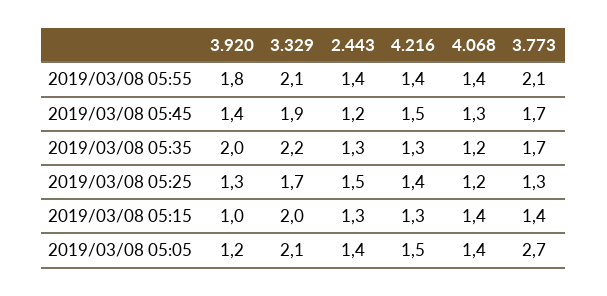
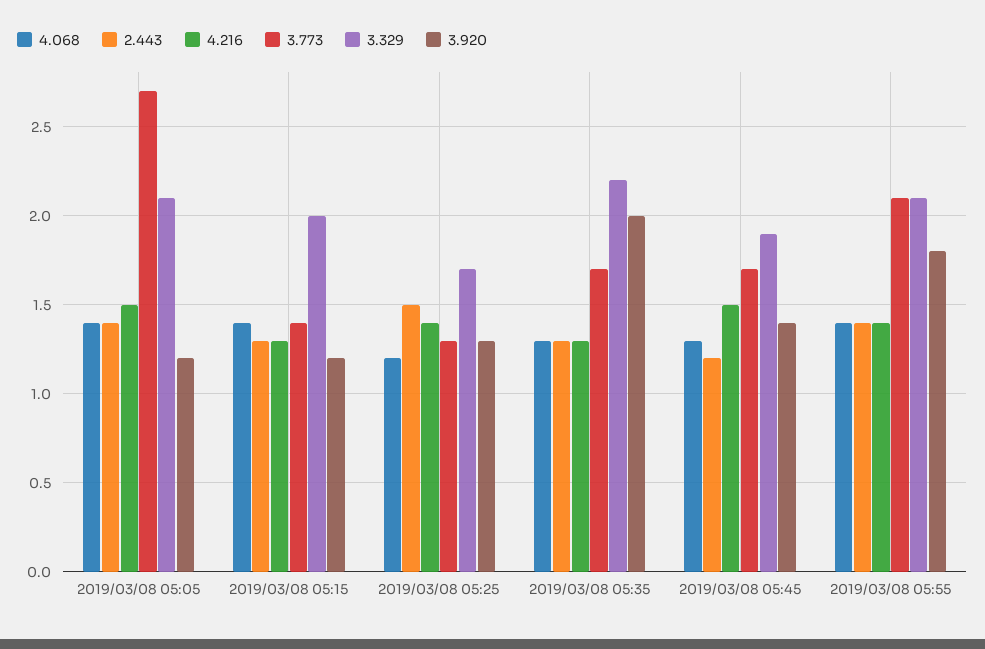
4.068, 2019/03/08 05:35: 1.2 -> 1.3
3.920, 2019/03/08 05:15: 1 -> 1.2

